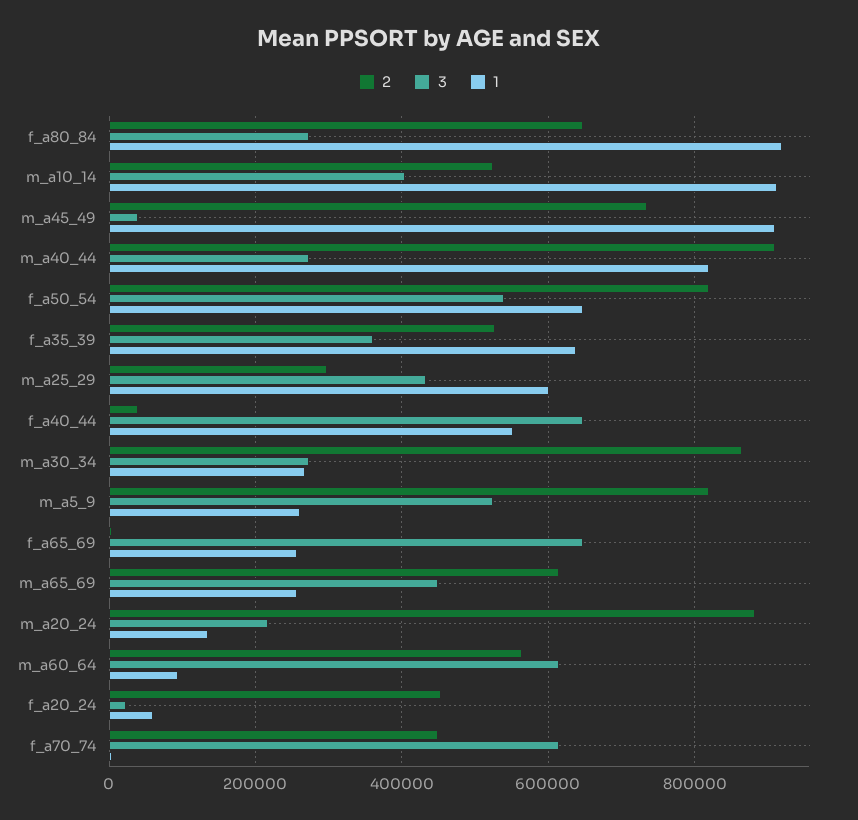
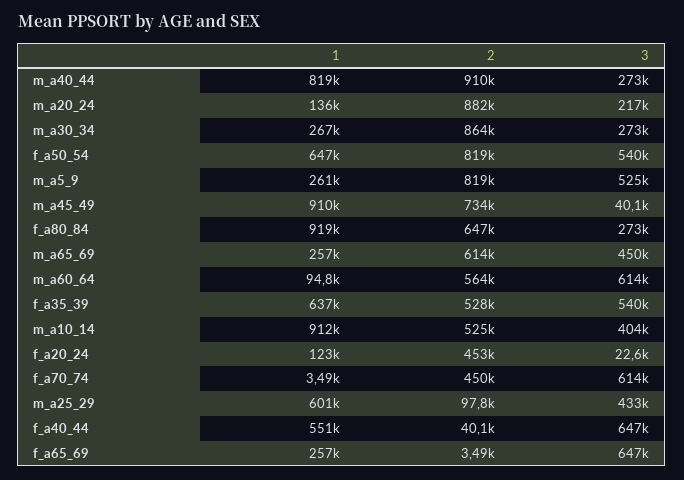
3, f_a35_39: 360000 -> 540000
2, m_a25_29: 300000 -> 97800
1, f_a20_24: 60000 -> 123000

